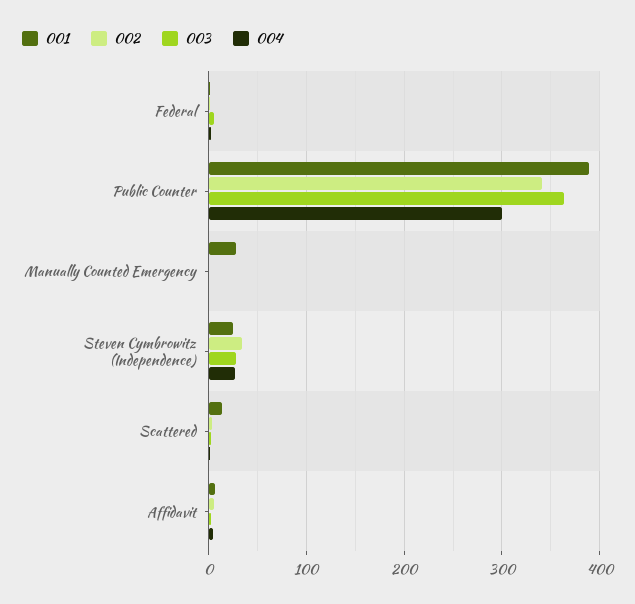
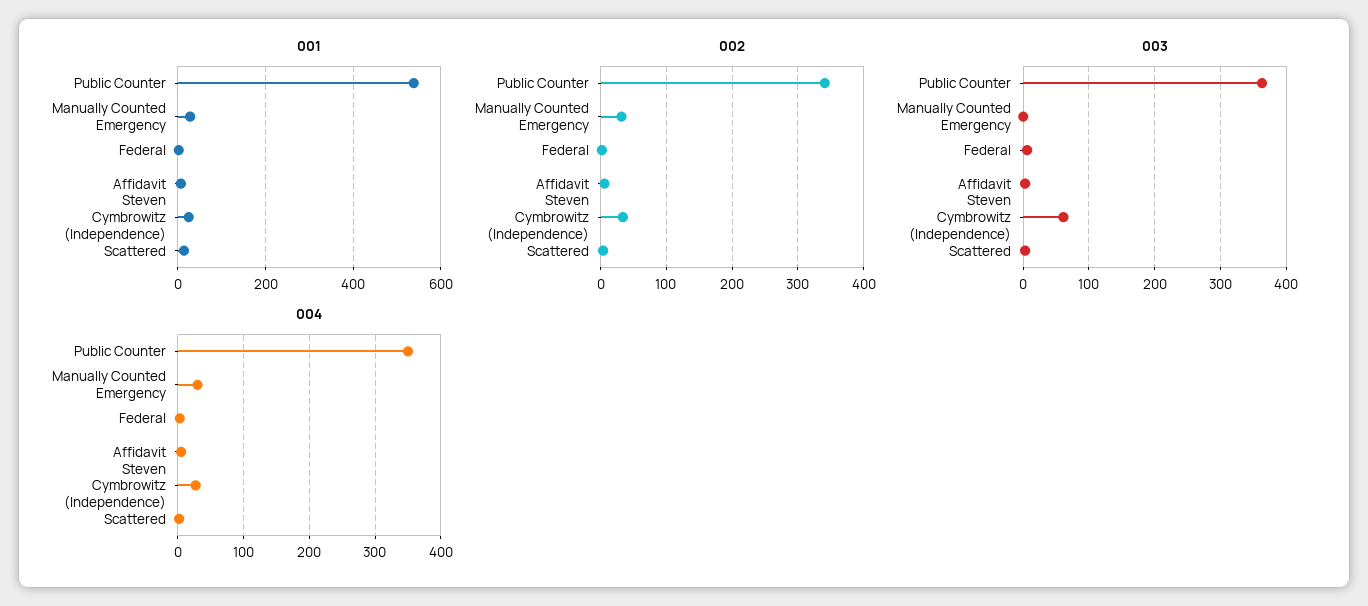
001, Public Counter: 390 -> 540
004, Public Counter: 300 -> 350
002, Manually Counted Emergency: 0 -> 30
004, Manually Counted Emergency: 0 -> 30
003, Steven Cymbrowitz (Independence): 30 -> 60

